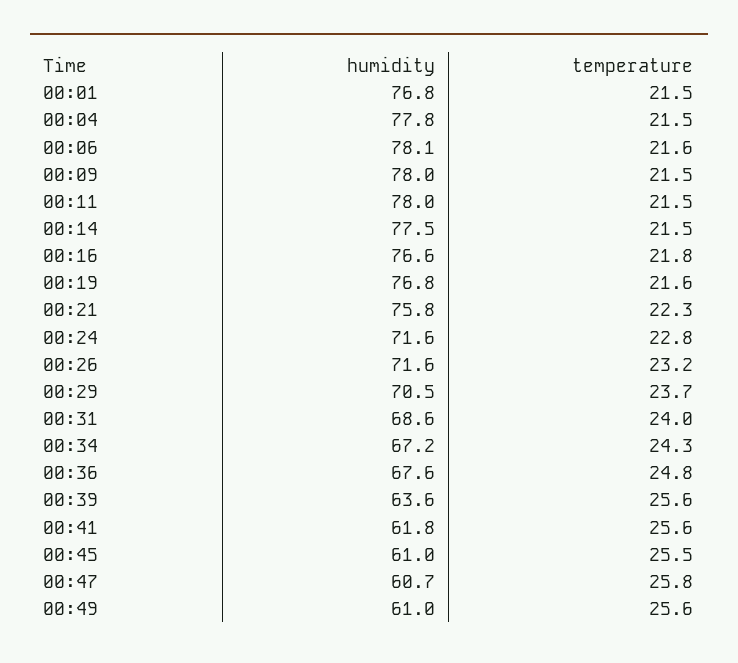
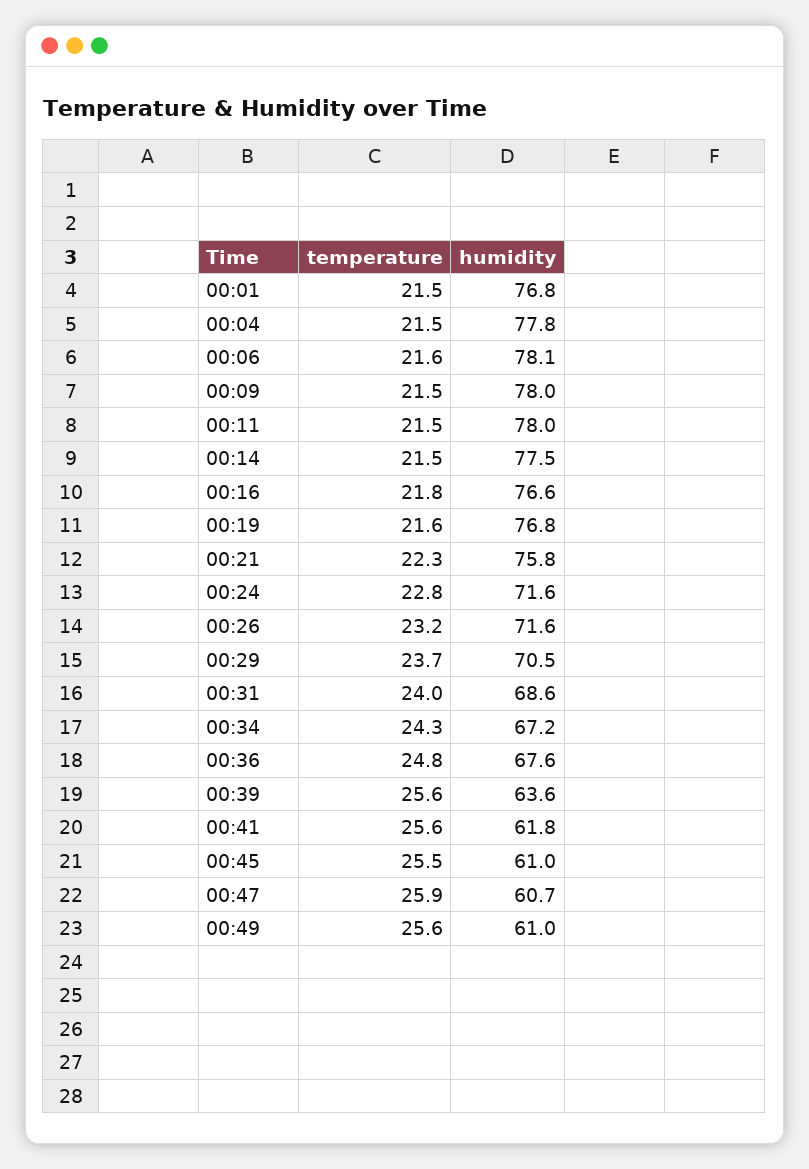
temperature, 00:47: 25.8 -> 25.9

